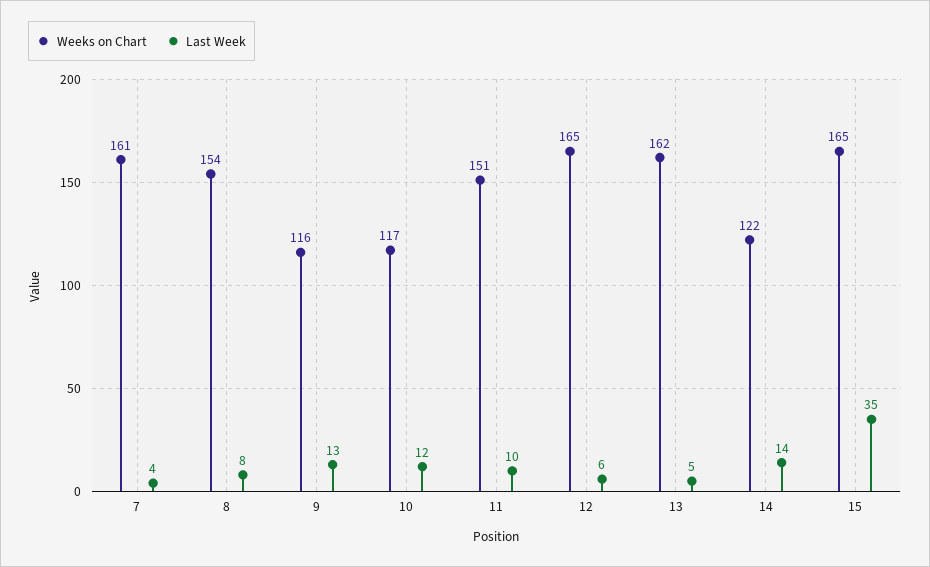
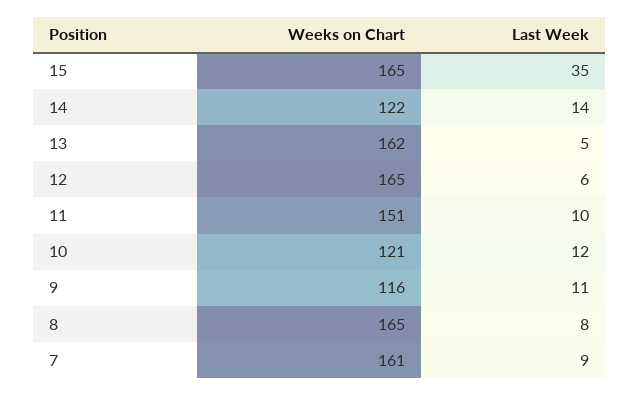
Last Week, 7: 4 -> 9
Weeks on Chart, 8: 154 -> 165
Last Week, 9: 13 -> 11
Weeks on Chart, 10: 117 -> 121

